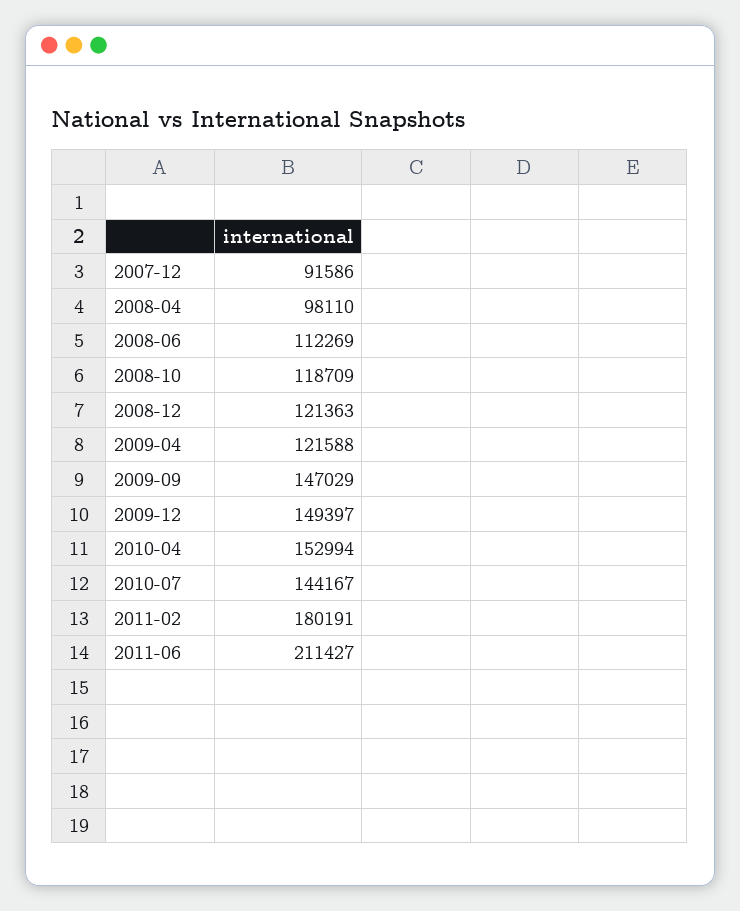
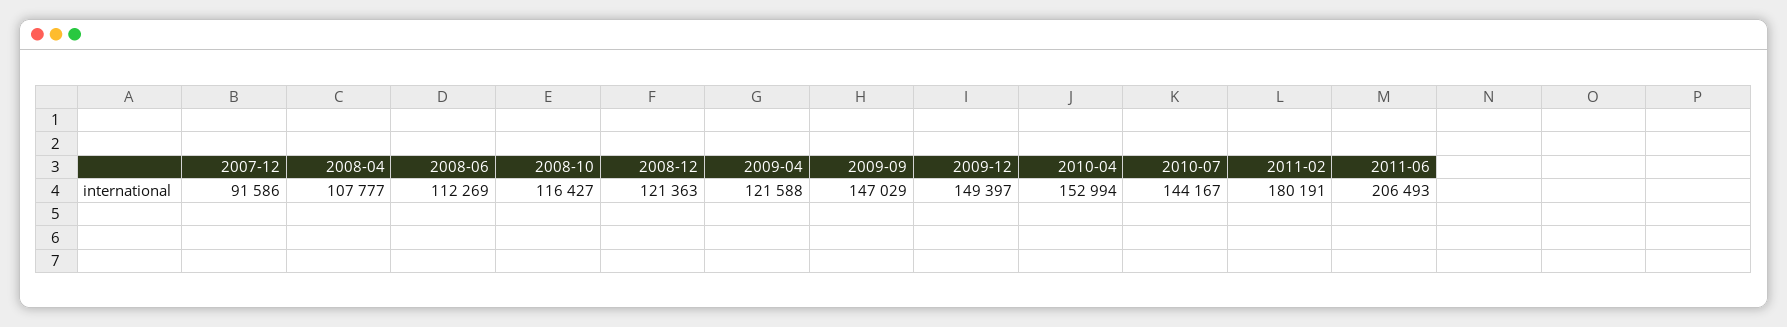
2008-04: 98110 -> 107777
2008-10: 118709 -> 116427
2011-06: 211427 -> 206493

